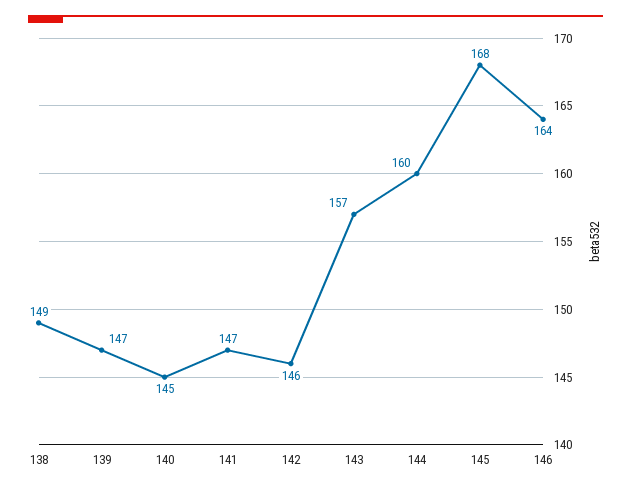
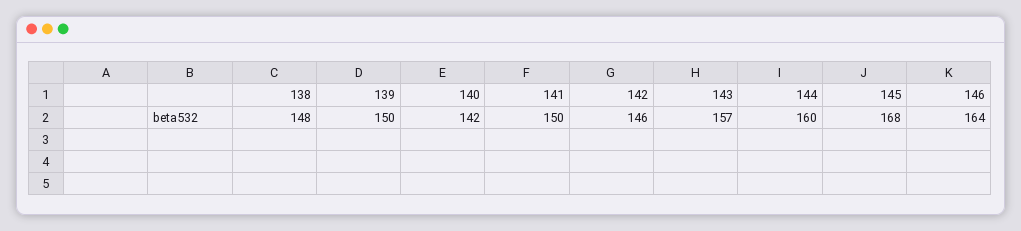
138: 149 -> 148
139: 147 -> 150
140: 145 -> 142
141: 147 -> 150

